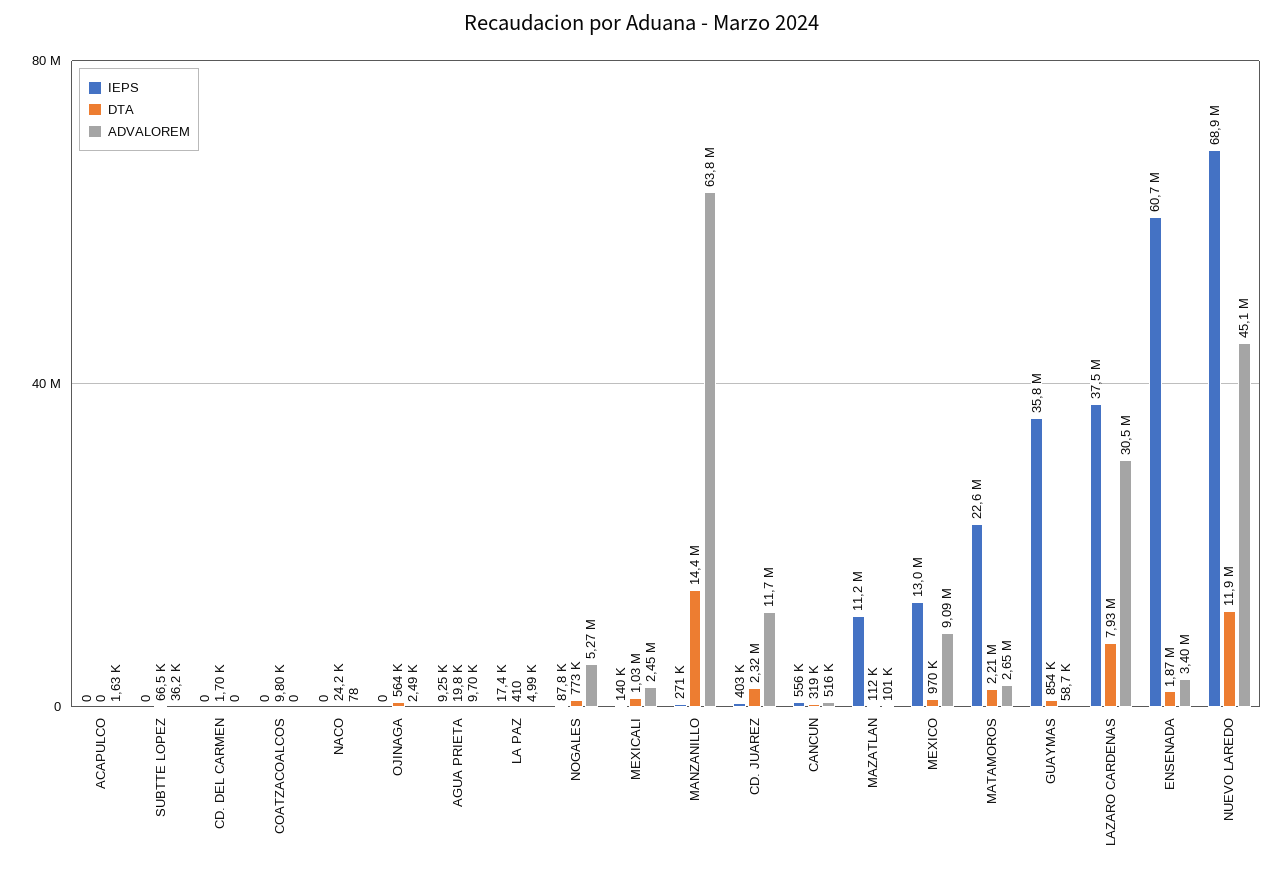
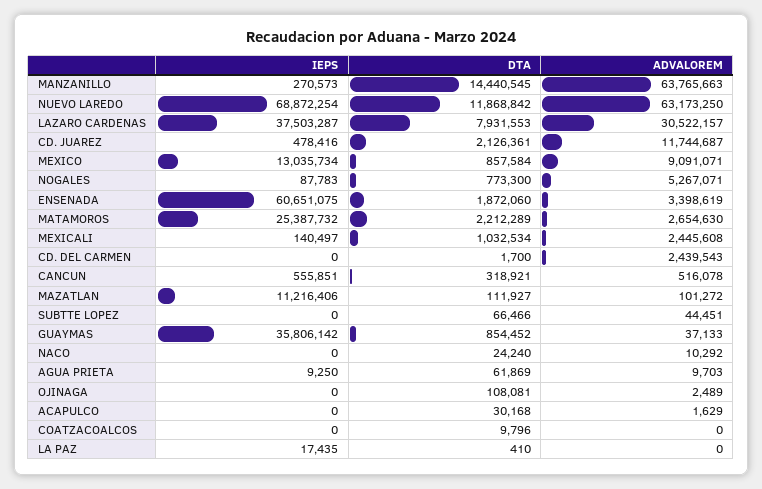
DTA, ACAPULCO: 0 -> 30168
ADVALOREM, SUBTTE LOPEZ: 36200 -> 44451
ADVALOREM, CD. DEL CARMEN: 0 -> 2439543
ADVALOREM, NACO: 78 -> 10292
DTA, OJINAGA: 564000 -> 108081
DTA, AGUA PRIETA: 19800 -> 61869
ADVALOREM, LA PAZ: 4990 -> 0
IEPS, CD. JUAREZ: 403000 -> 478416
DTA, CD. JUAREZ: 2320000 -> 2126361
DTA, MEXICO: 970000 -> 857584
IEPS, MATAMOROS: 22600000 -> 25387732
ADVALOREM, GUAYMAS: 58700 -> 37133
ADVALOREM, NUEVO LAREDO: 45100000 -> 63173250

